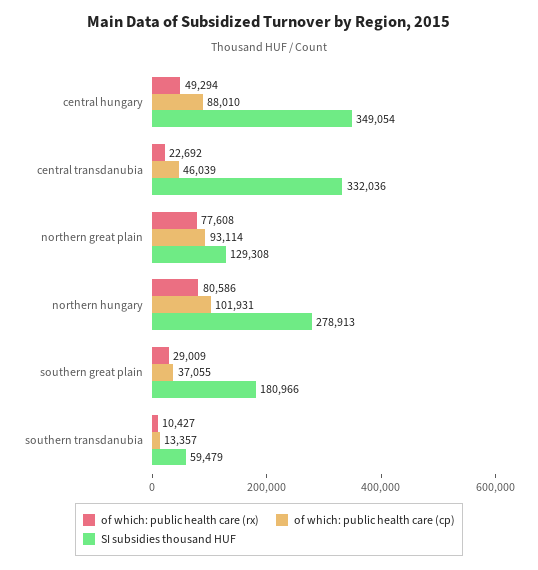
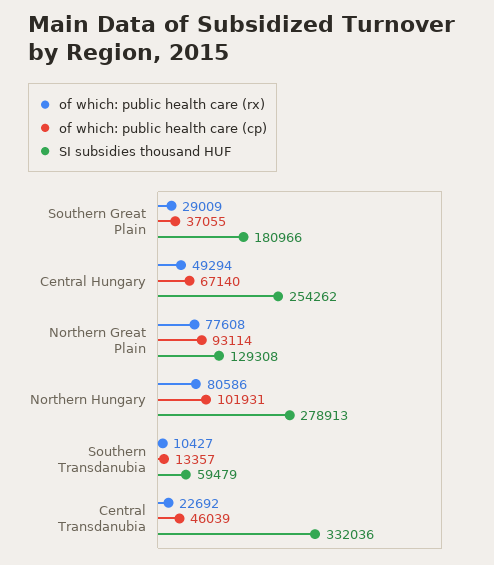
of which: public health care (cp), central hungary: 88010 -> 67140
SI subsidies thousand HUF, central hungary: 349054 -> 254262

